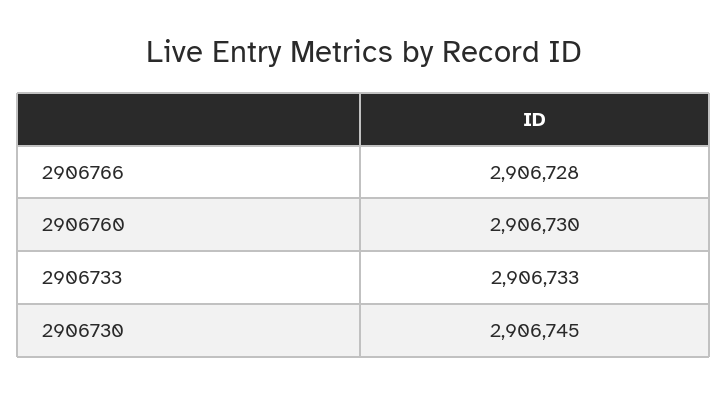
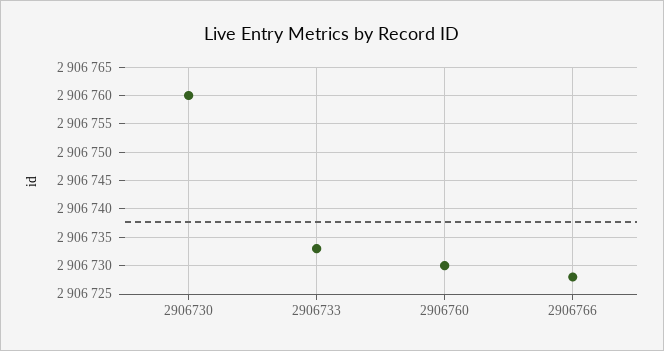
2906730: 2906745 -> 2906760

